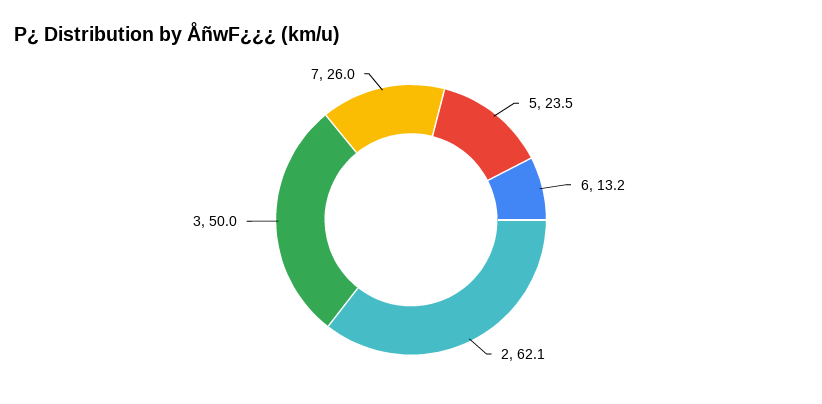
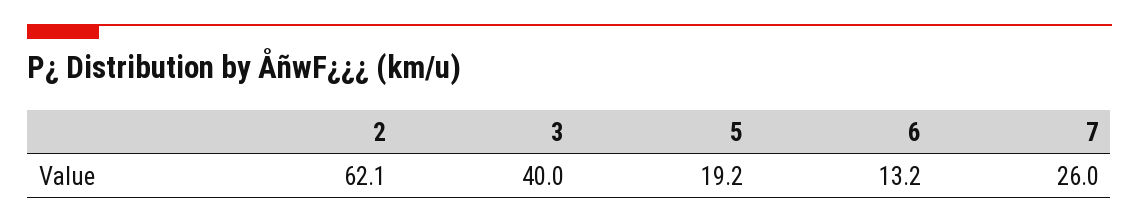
5: 23.5 -> 19.2
3: 50 -> 40

